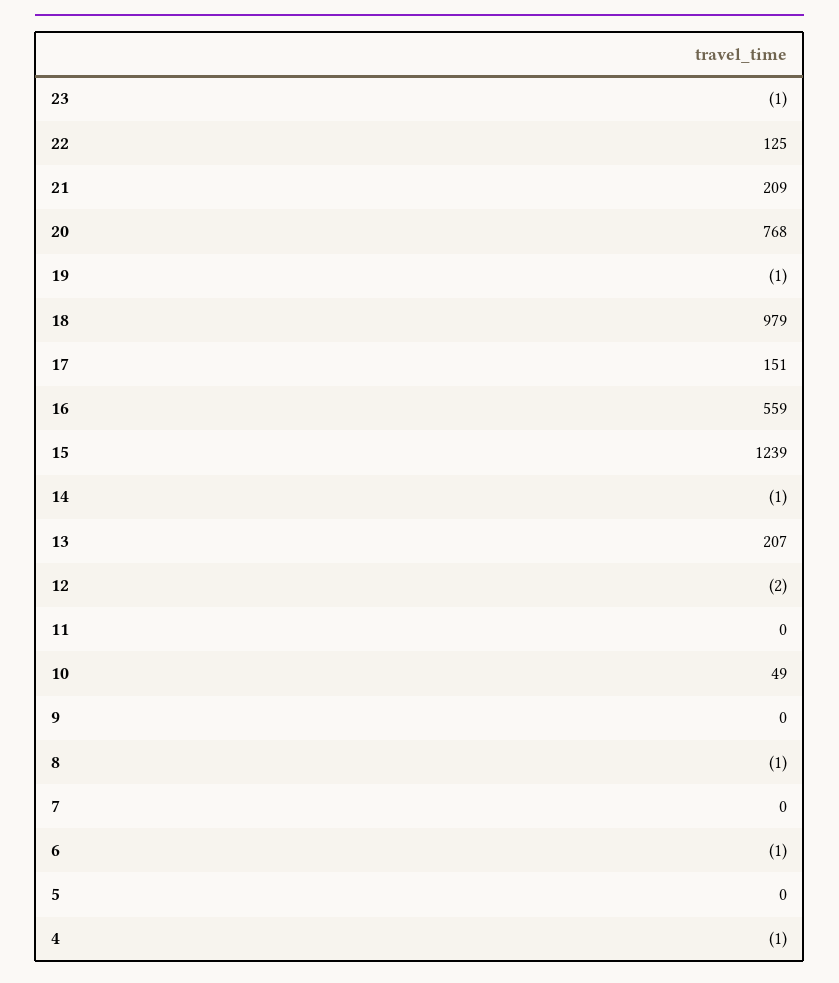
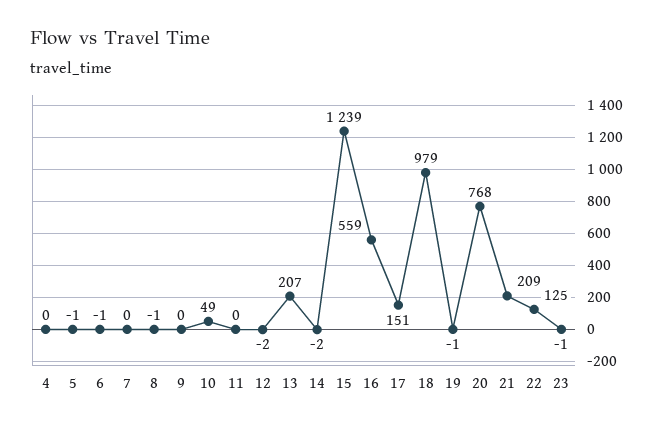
14: -1 -> -2
5: 0 -> -1
4: -1 -> 0

